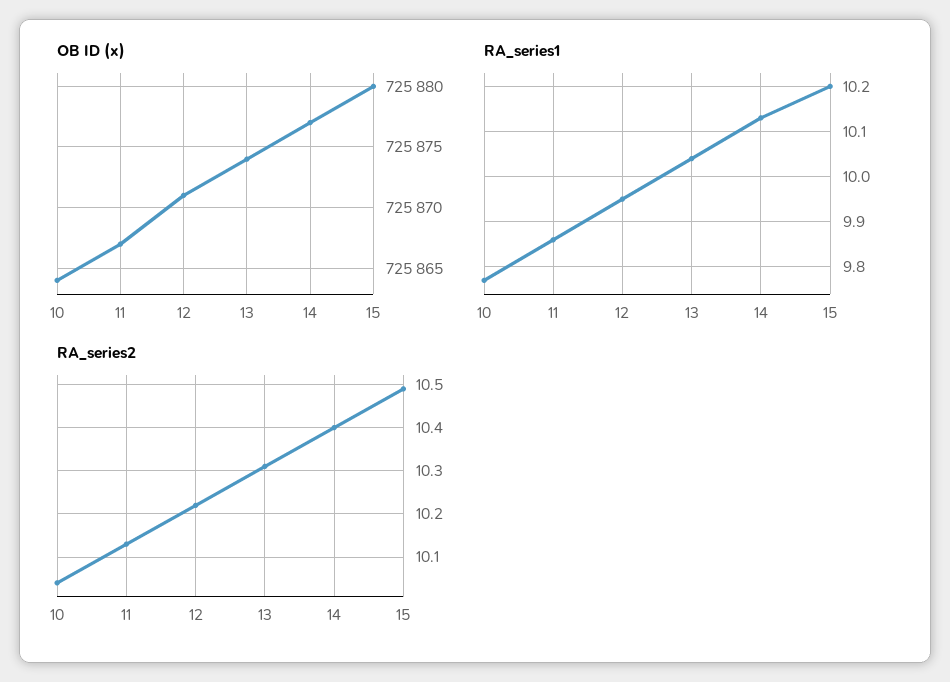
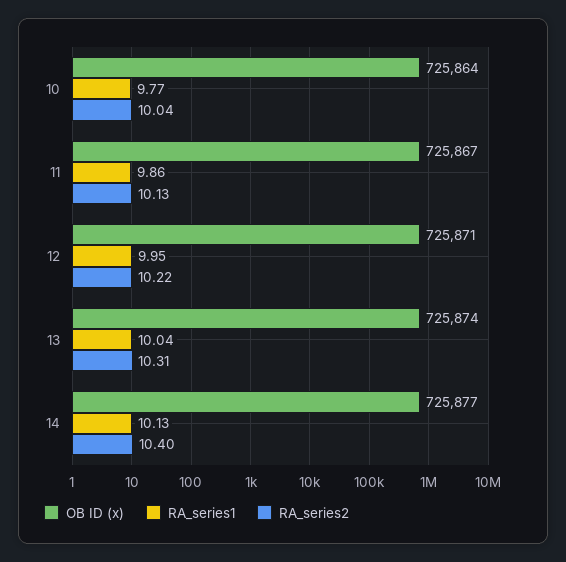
OB ID (x), 15: 725880 -> none
RA_series1, 15: 10.2 -> none
RA_series2, 15: 10.5 -> none

